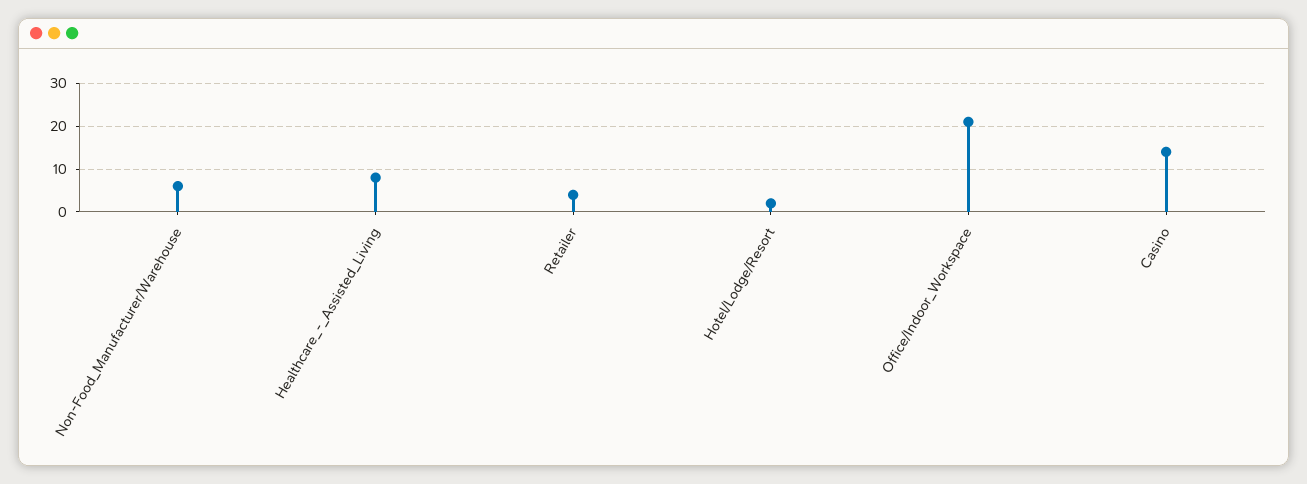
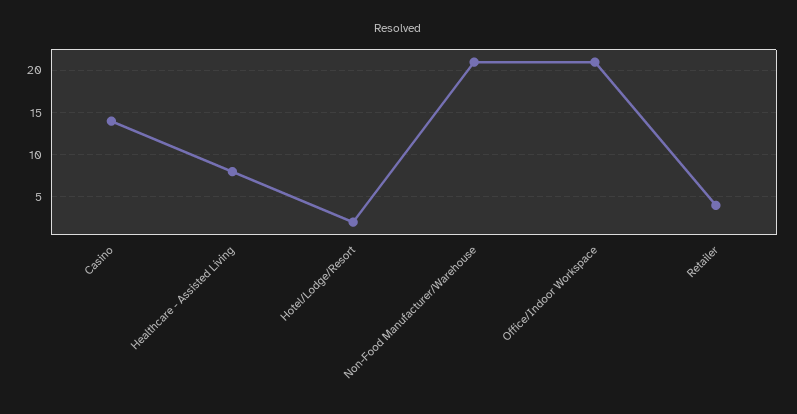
Non-Food_Manufacturer/Warehouse: 5 -> 21

